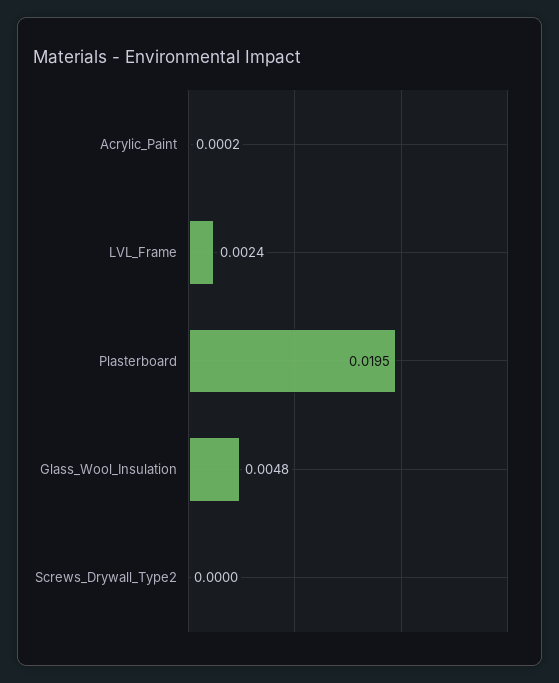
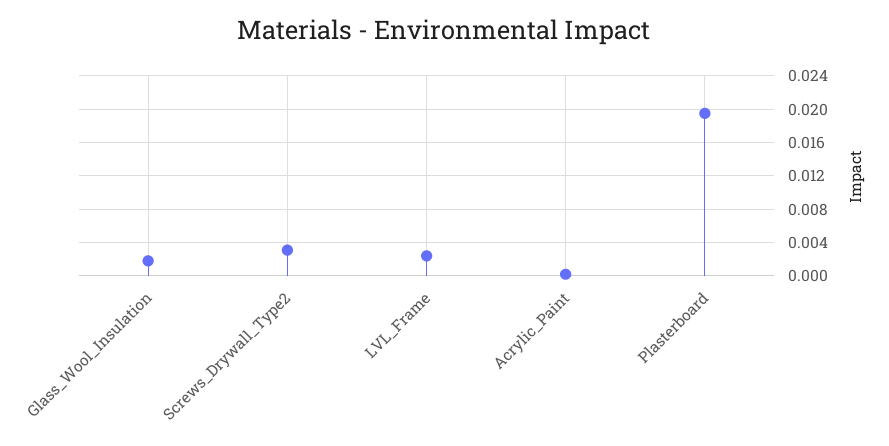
Glass_Wool_Insulation: 0.0048 -> 0.002
Screws_Drywall_Type2: 0 -> 0.003

